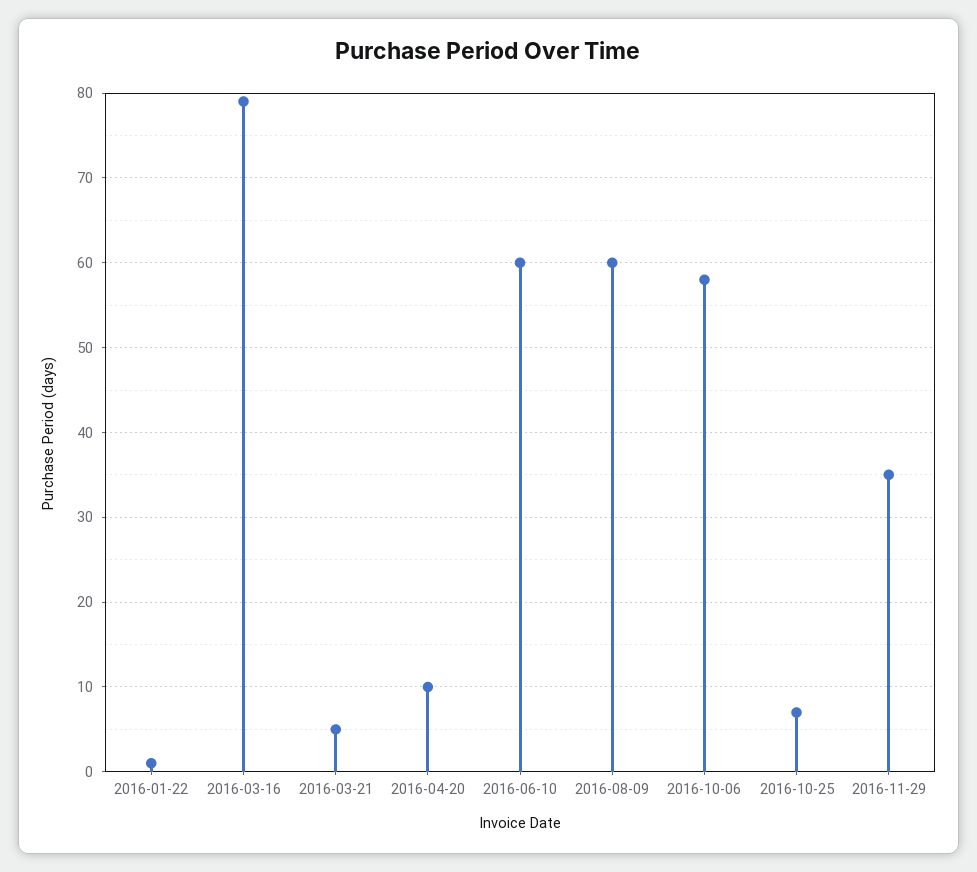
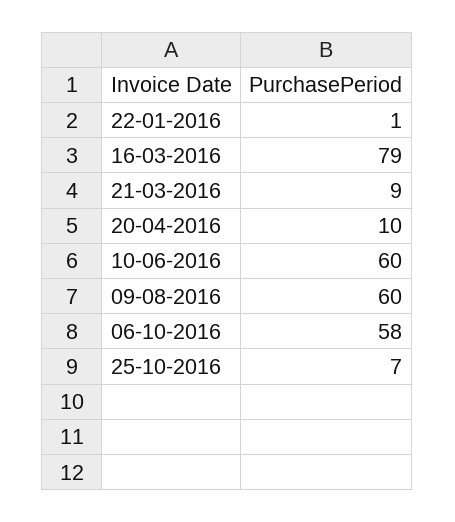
2016-03-21: 5 -> 9
2016-11-29: 35 -> none

